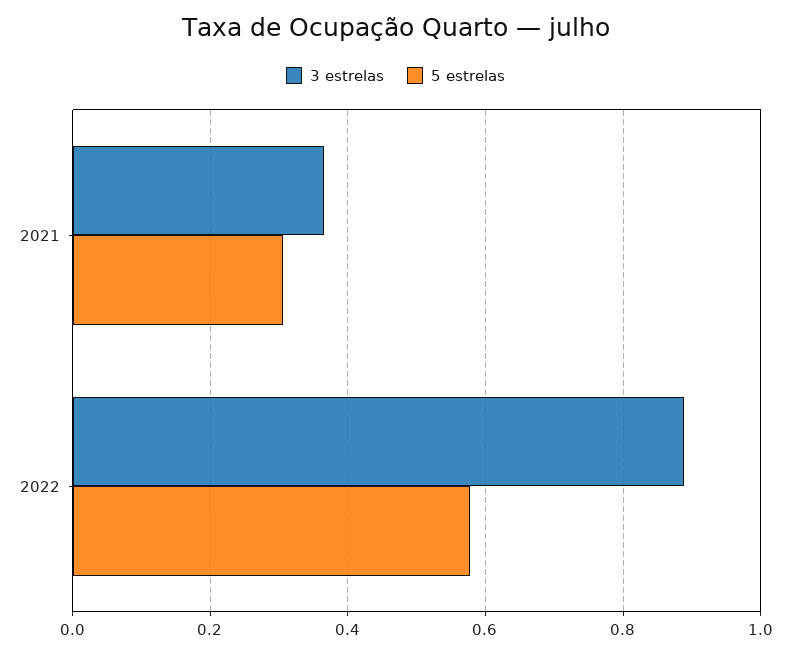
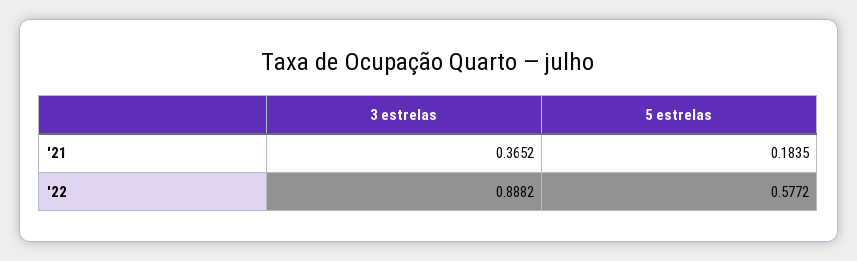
5 estrelas, 2021: 0.3 -> 0.1835

